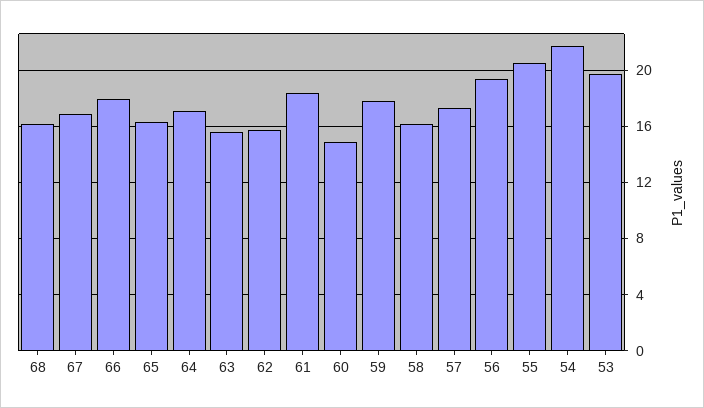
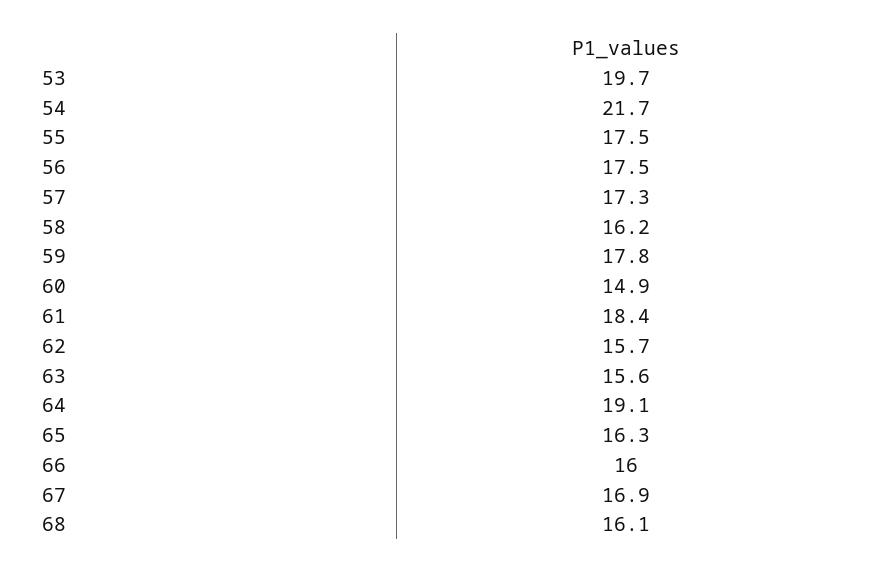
66: 18 -> 16
64: 17 -> 19.1
56: 19.5 -> 17.5
55: 20.5 -> 17.5

